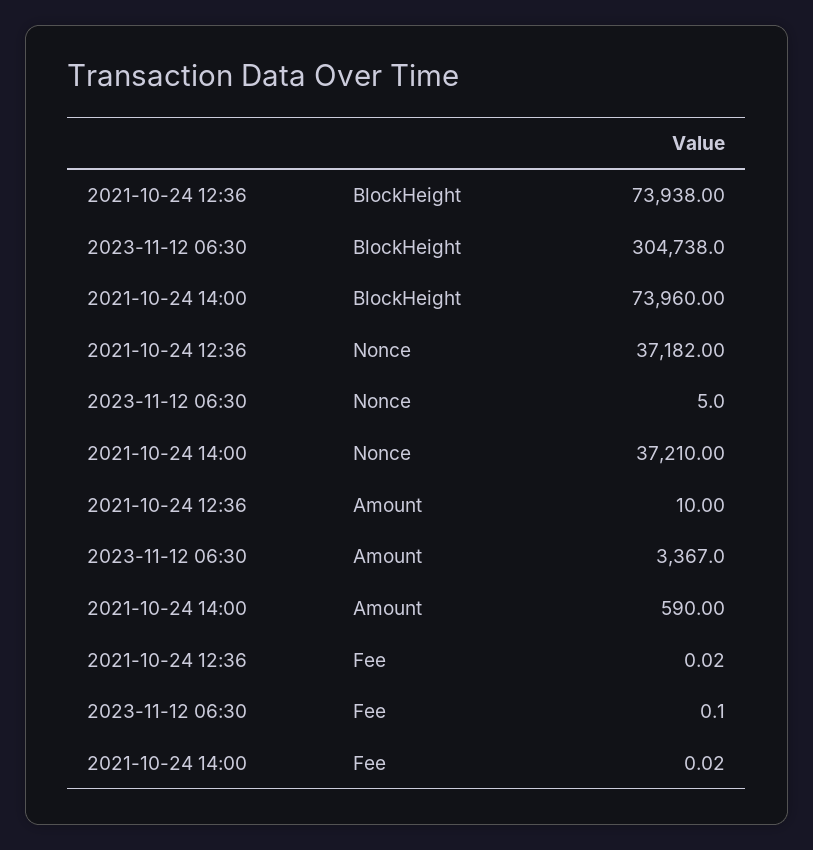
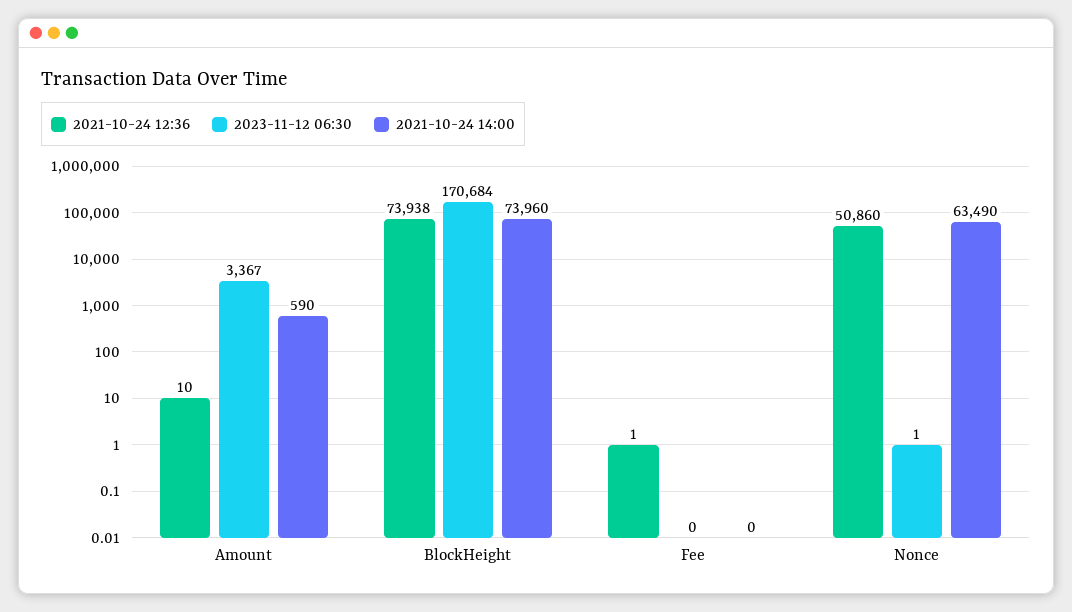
2023-11-12 06:30, BlockHeight: 304738 -> 170684
2021-10-24 12:36, Nonce: 37182 -> 50860
2023-11-12 06:30, Nonce: 5 -> 1
2021-10-24 14:00, Nonce: 37210 -> 63490
2021-10-24 12:36, Fee: 0.02 -> 1

